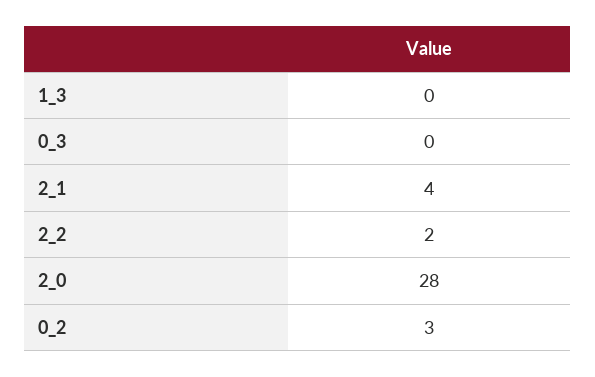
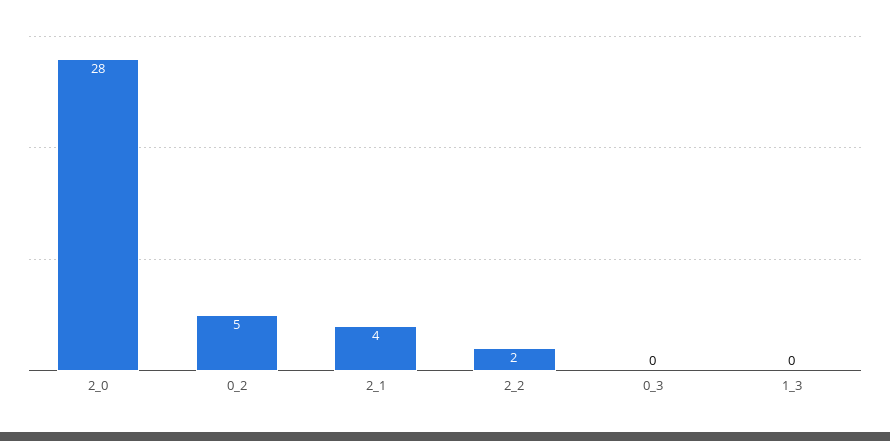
0_2: 3 -> 5

